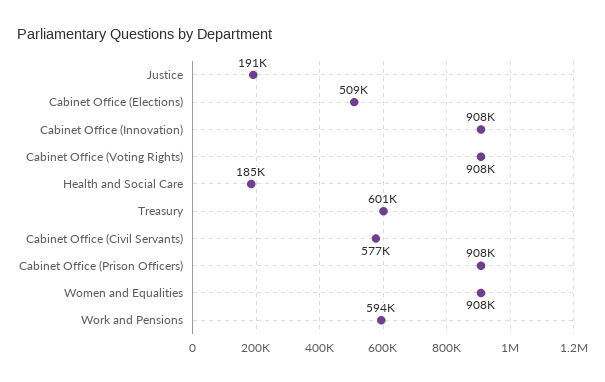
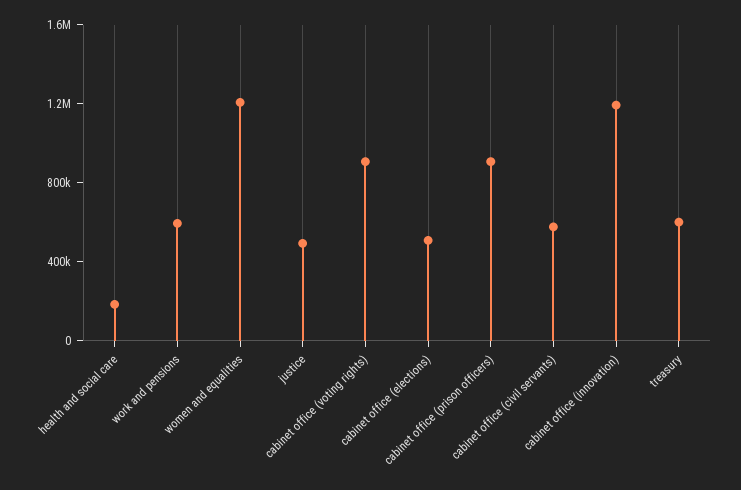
Justice: 191000 -> 500000
Cabinet Office (Innovation): 908000 -> 1200000
Women and Equalities: 908000 -> 1200000

